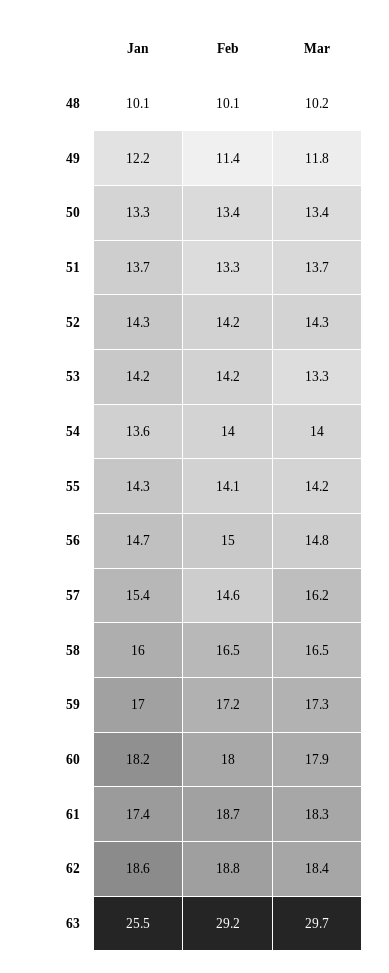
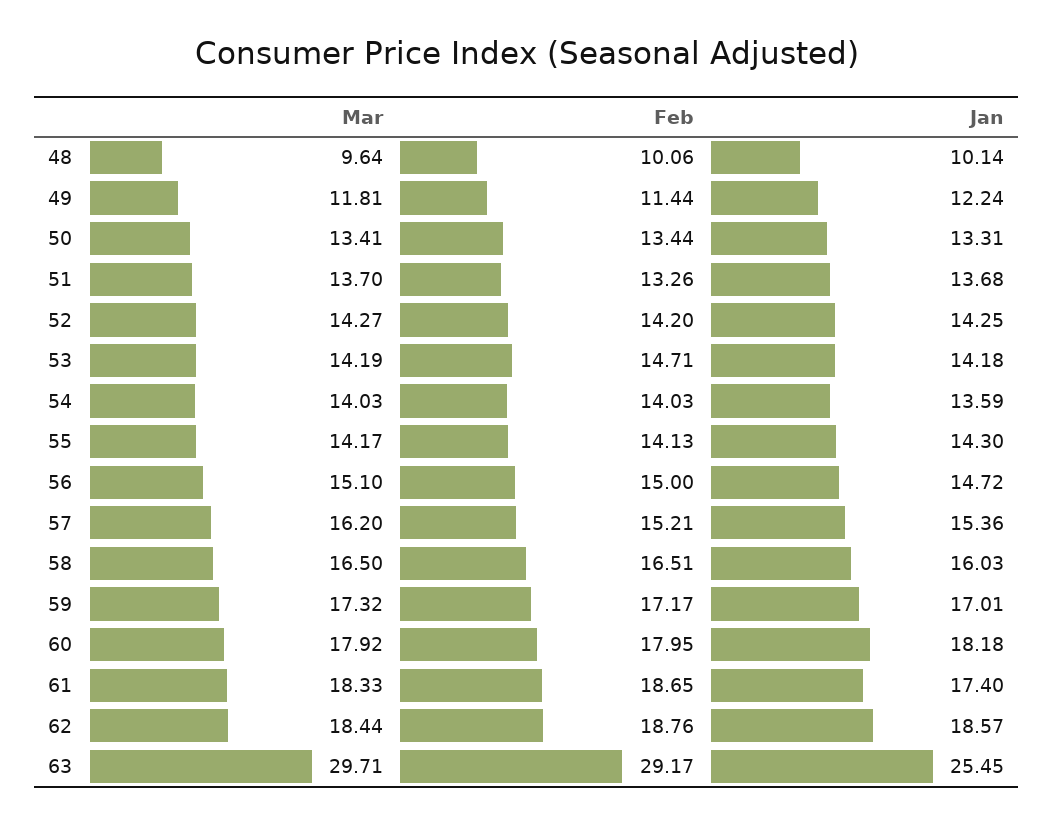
Mar, 48: 10.2 -> 9.64
Feb, 53: 14.2 -> 14.71
Mar, 53: 13.3 -> 14.19
Mar, 56: 14.8 -> 15.1
Feb, 57: 14.6 -> 15.21

